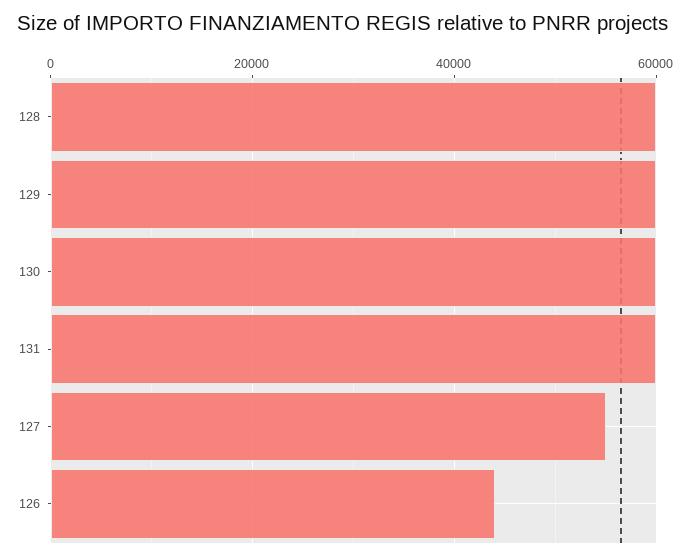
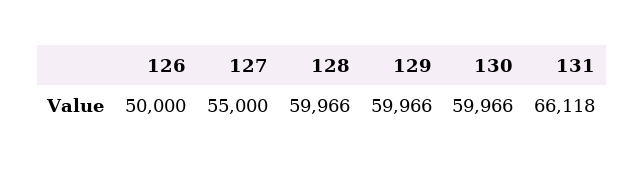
131: 60000 -> 66118
126: 44000 -> 50000

